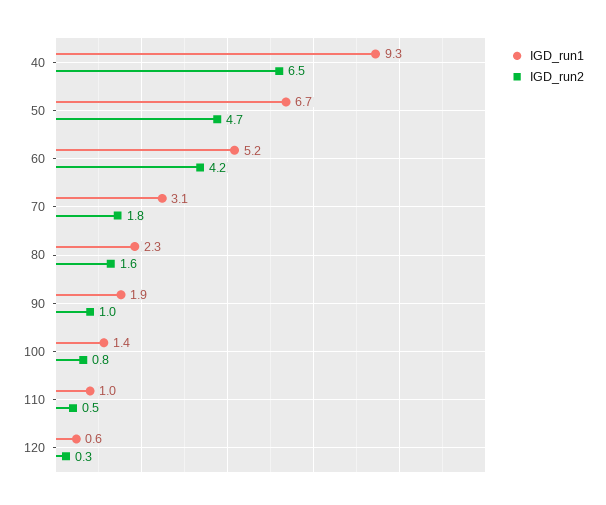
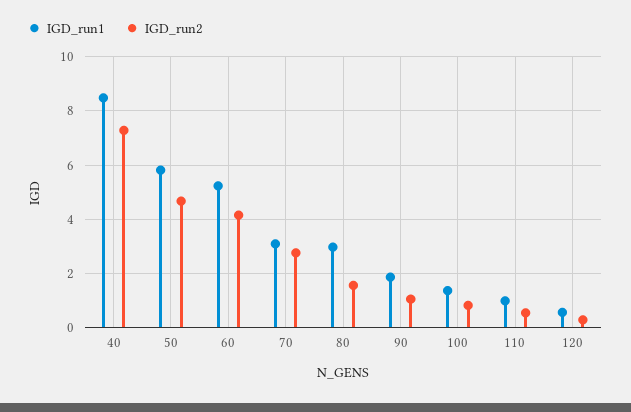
IGD_run1, 40: 9.3 -> 8.5
IGD_run2, 40: 6.5 -> 7.25
IGD_run1, 50: 6.7 -> 5.75
IGD_run2, 70: 1.8 -> 2.75
IGD_run1, 80: 2.3 -> 3

